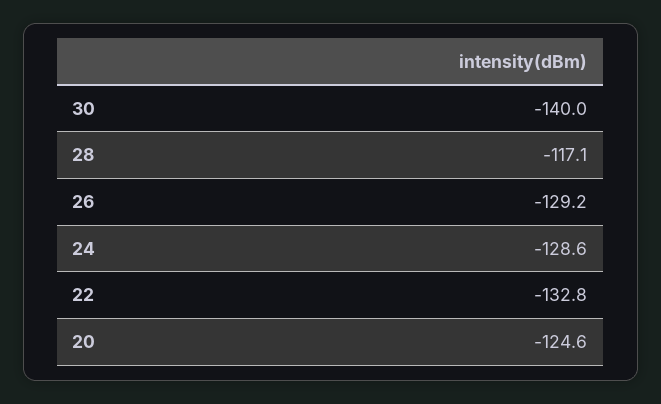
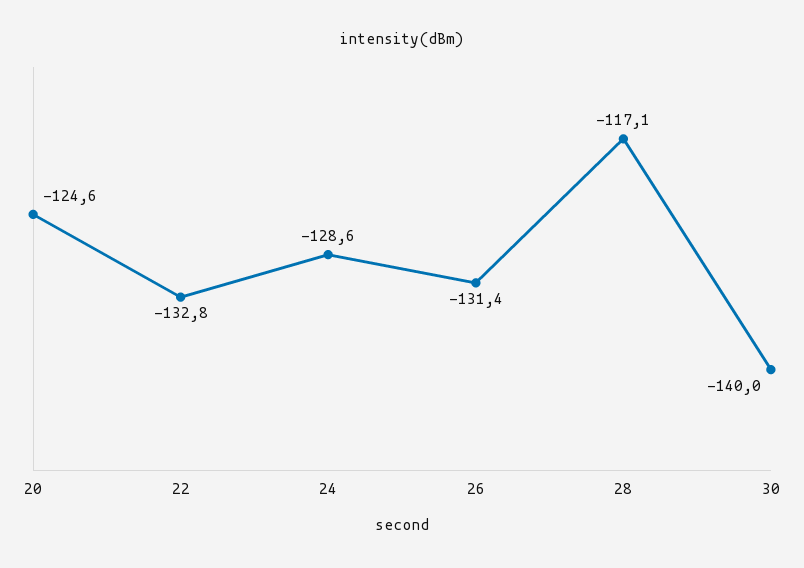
26: -129.2 -> -131.4

